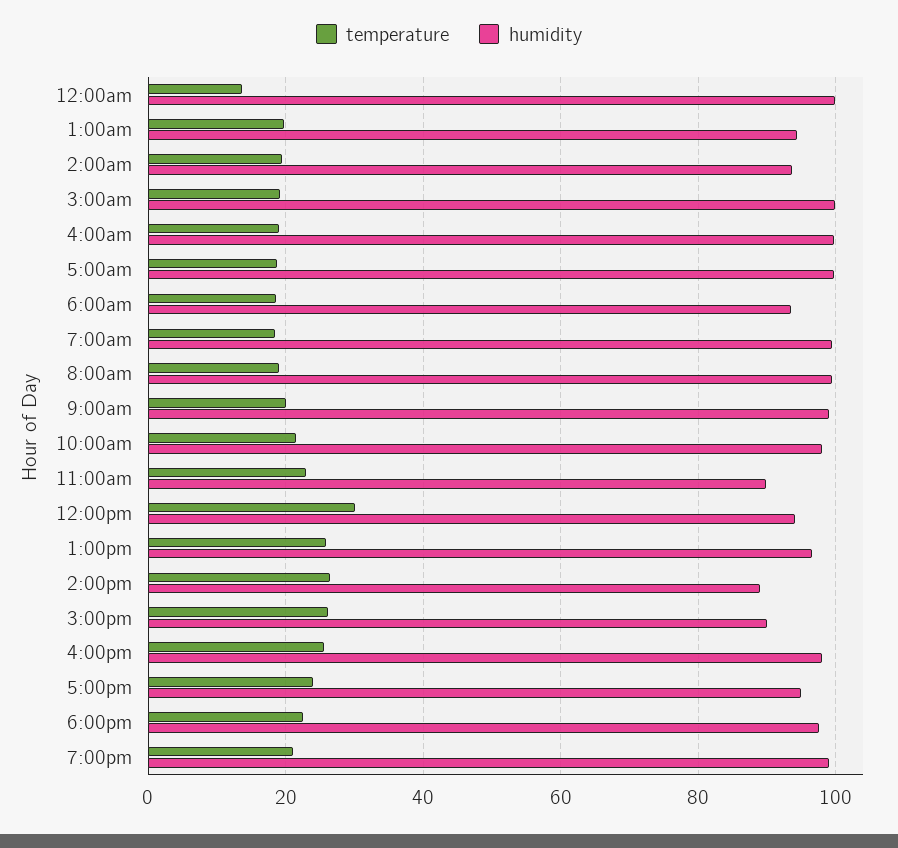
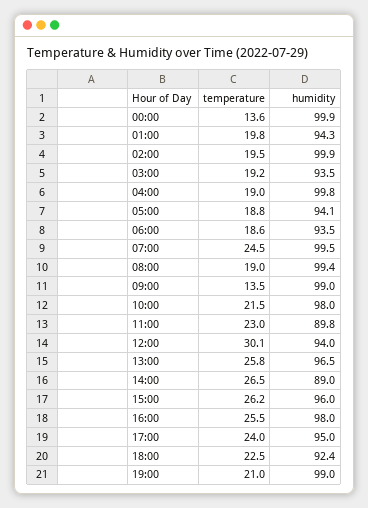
humidity, 2:00am: 94 -> 99.9
humidity, 3:00am: 100 -> 93.5
humidity, 5:00am: 100 -> 94.1
temperature, 7:00am: 18 -> 24.5
temperature, 9:00am: 20 -> 13.5
humidity, 3:00pm: 90 -> 96
humidity, 6:00pm: 98 -> 92.4

